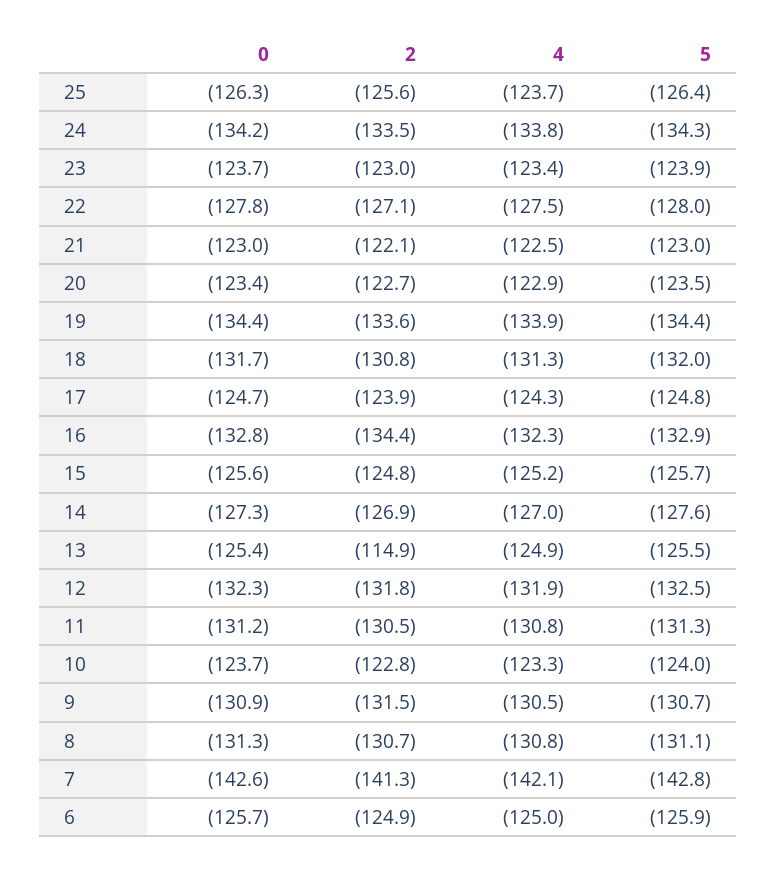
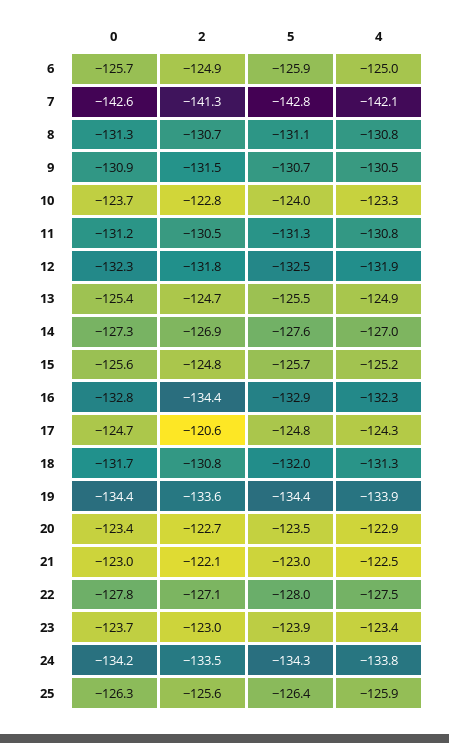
4, 25: -123.7 -> -125.9
2, 17: -123.9 -> -120.6
2, 13: -114.9 -> -124.7

